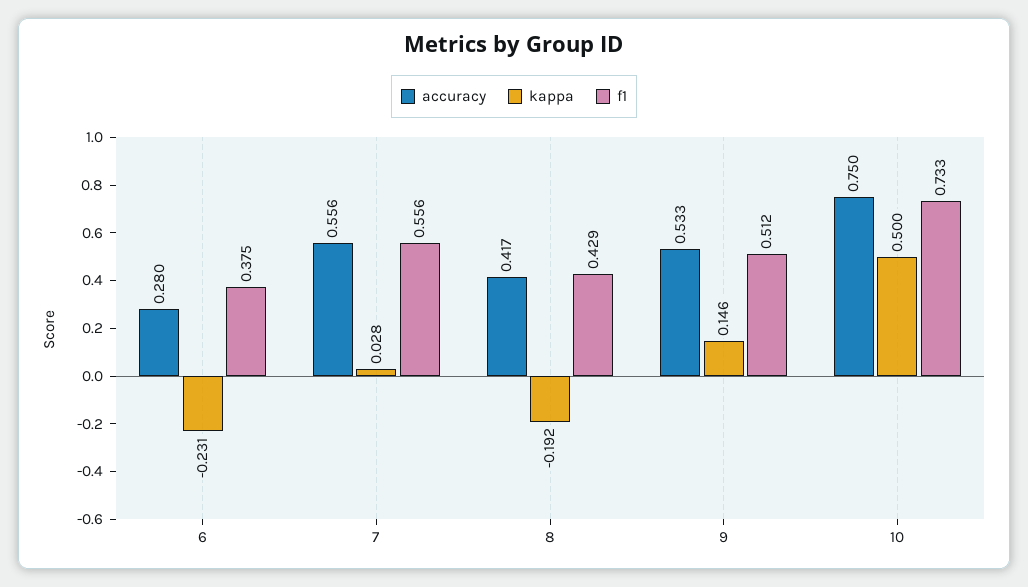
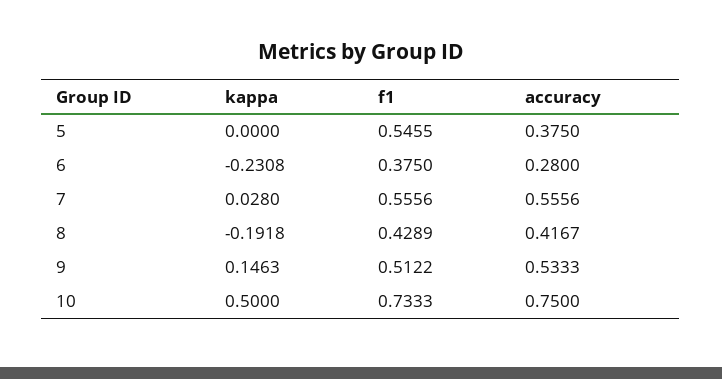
kappa, 5: none -> 0
f1, 5: none -> 0.5455
accuracy, 5: none -> 0.375

